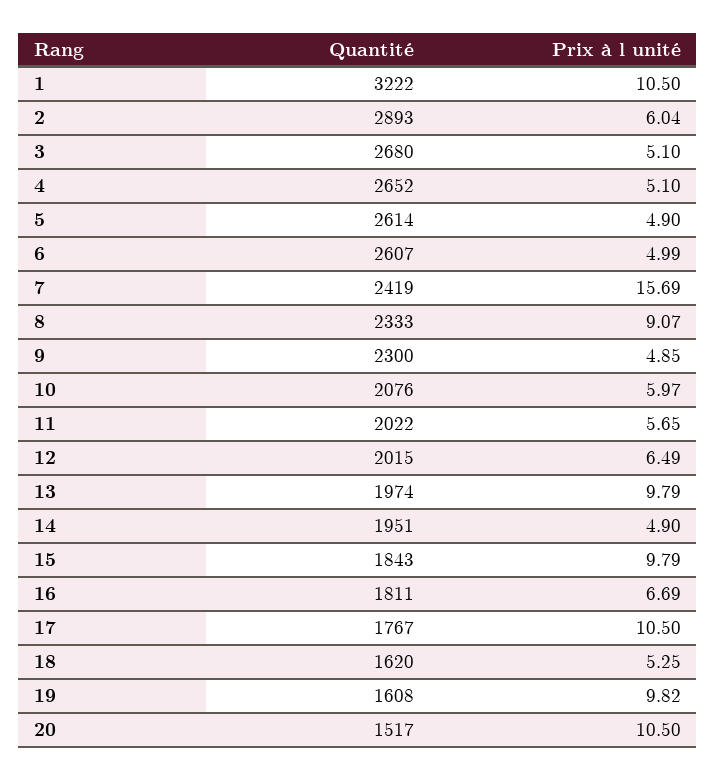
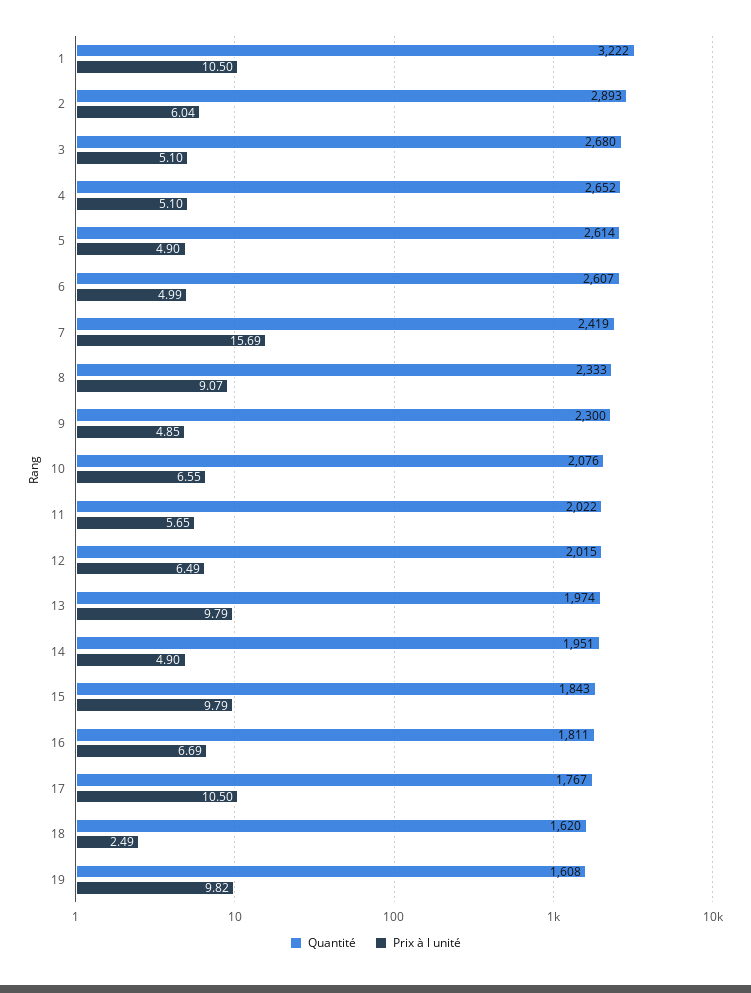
Prix à l unité, 10: 5.97 -> 6.55
Prix à l unité, 18: 5.25 -> 2.49
Quantité, 20: 1517 -> none
Prix à l unité, 20: 10.5 -> none

